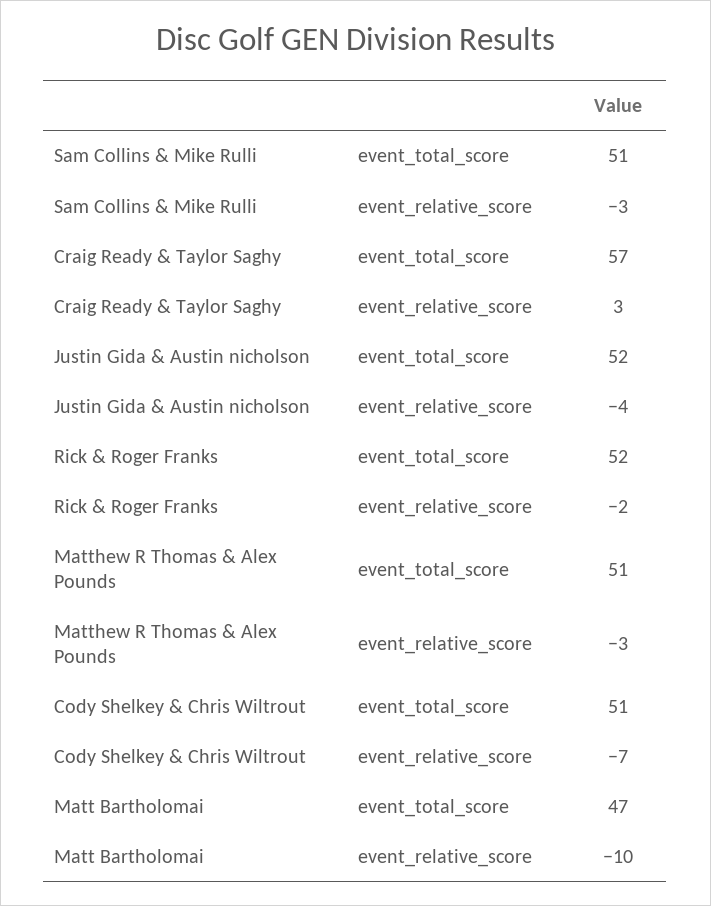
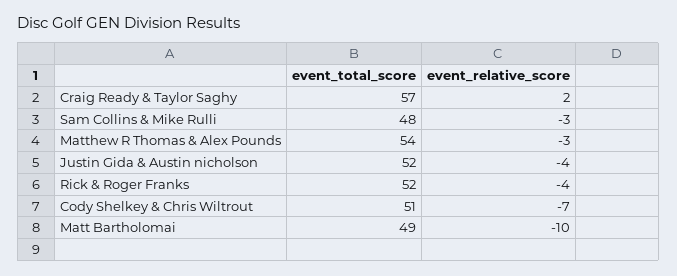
Sam Collins & Mike Rulli, event_total_score: 51 -> 48
Craig Ready & Taylor Saghy, event_relative_score: 3 -> 2
Rick & Roger Franks, event_relative_score: -2 -> -4
Matthew R Thomas & Alex Pounds, event_total_score: 51 -> 54
Matt Bartholomai, event_total_score: 47 -> 49

